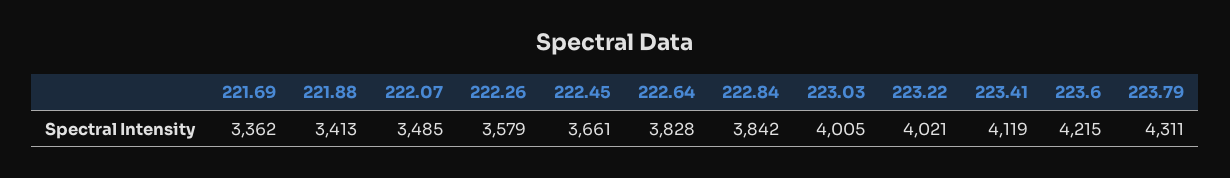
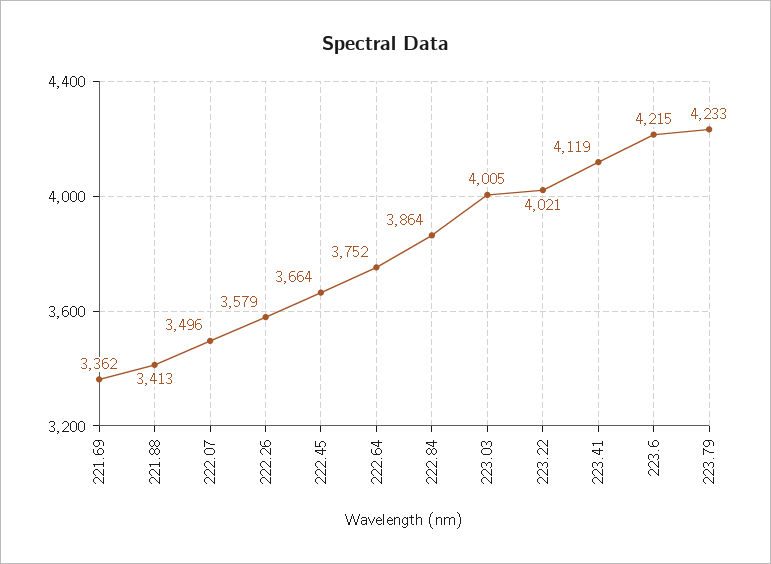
222.07: 3485 -> 3496
222.45: 3661 -> 3664
222.64: 3828 -> 3752
222.84: 3842 -> 3864
223.79: 4311 -> 4233

